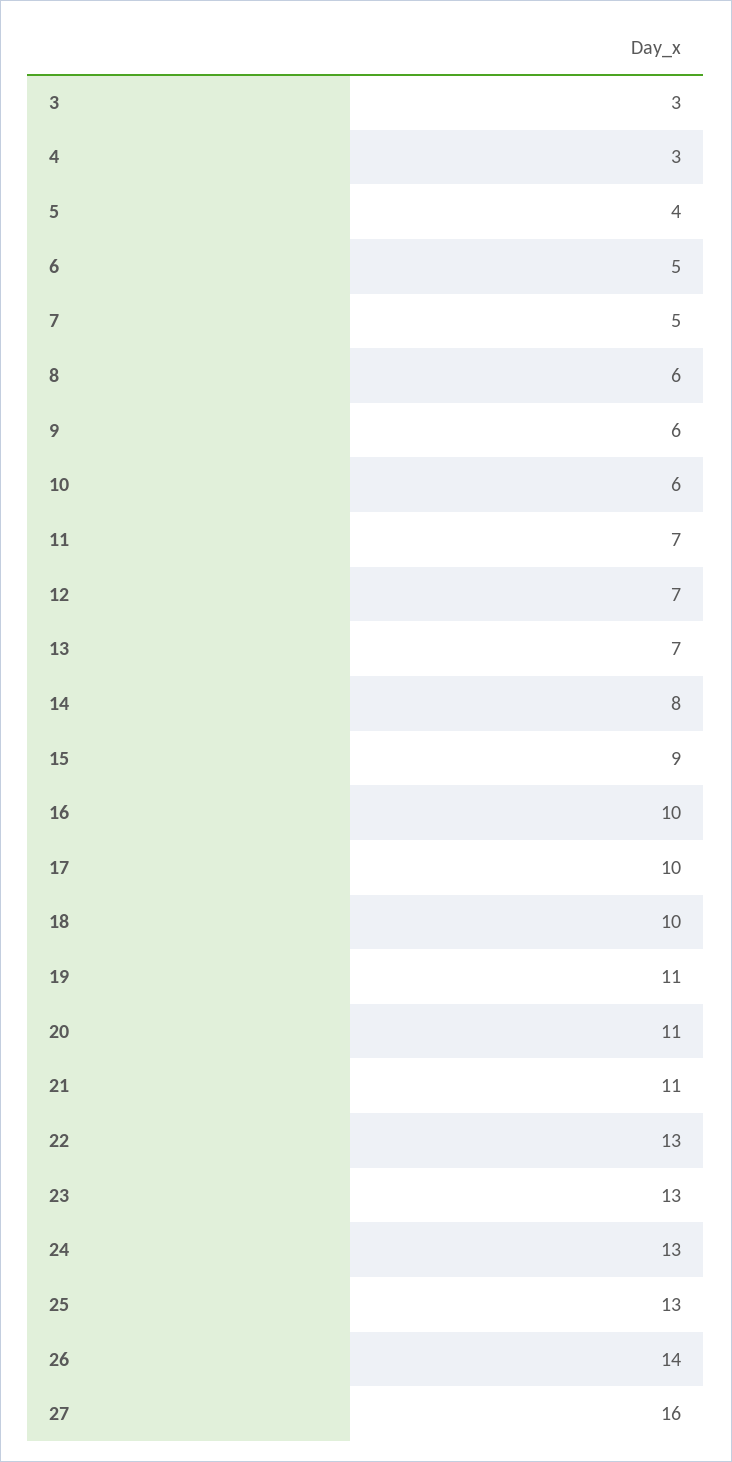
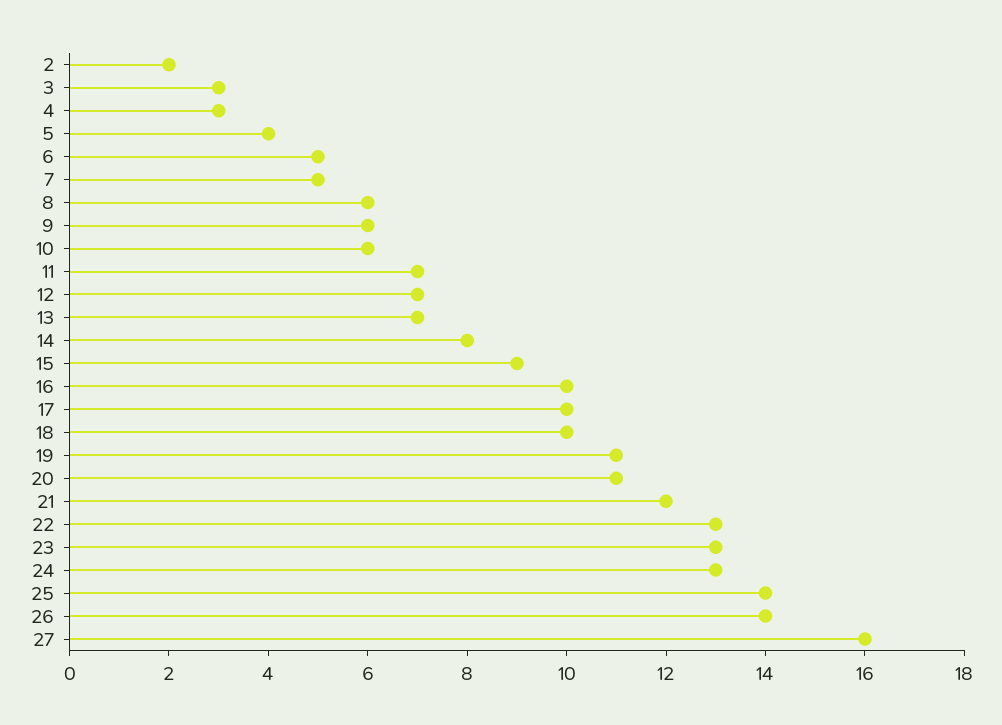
21: 11 -> 12
25: 13 -> 14
2: none -> 2

